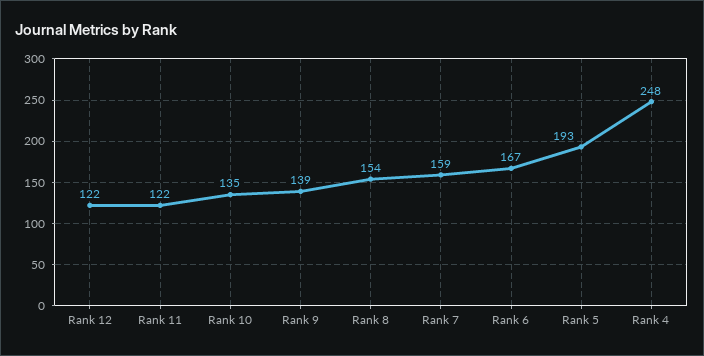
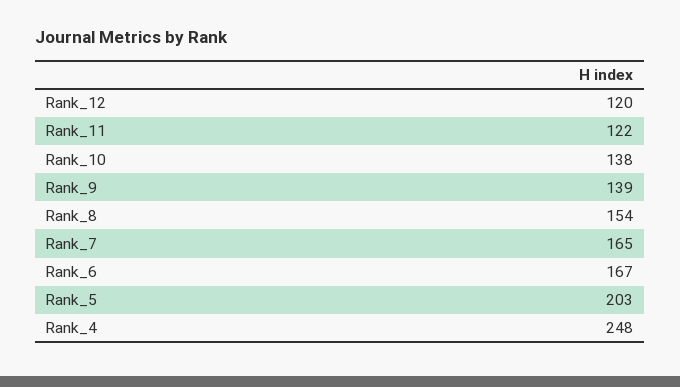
Rank 12: 122 -> 120
Rank 10: 135 -> 138
Rank 7: 159 -> 165
Rank 5: 193 -> 203

